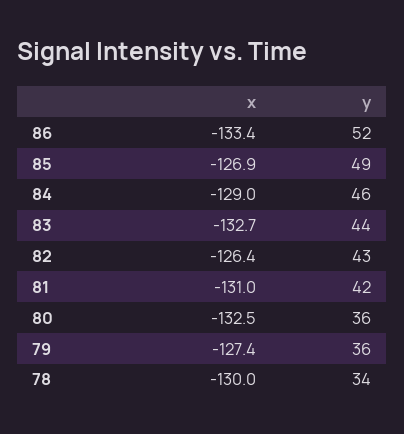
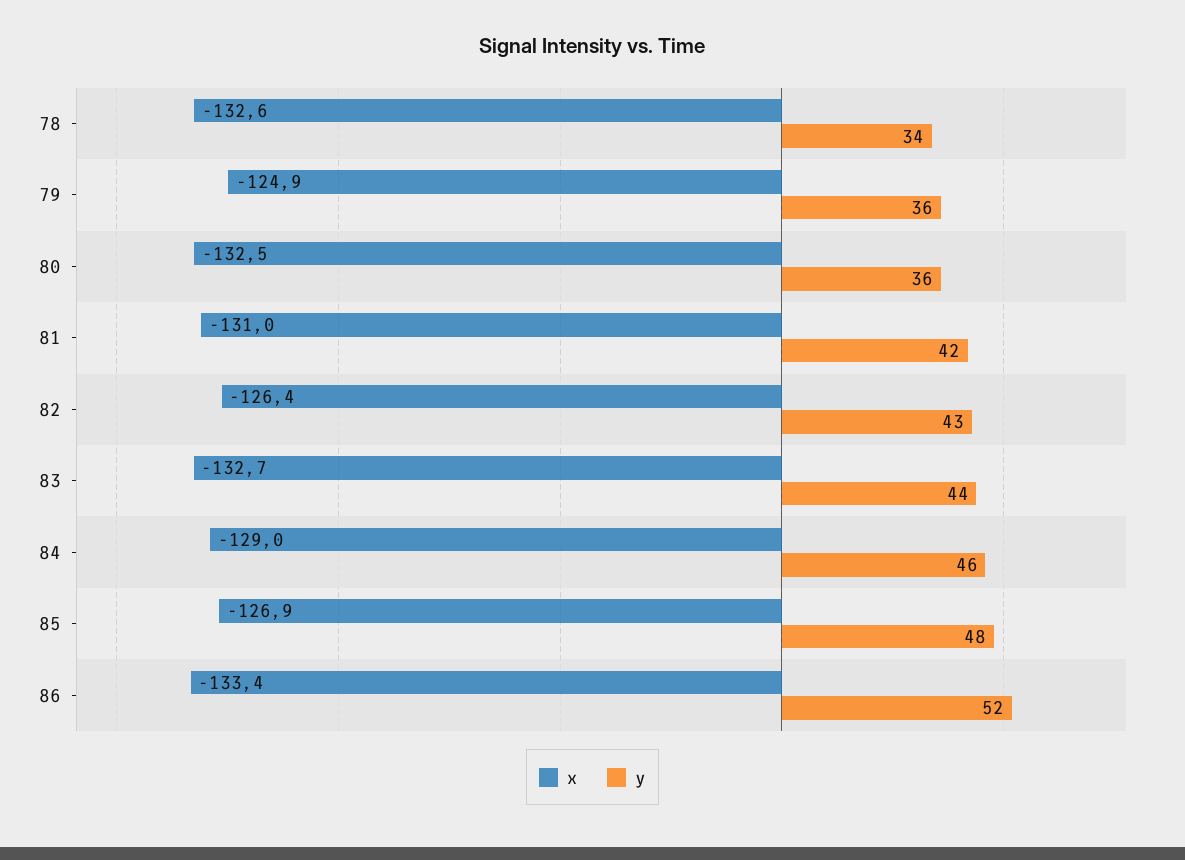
y, 85: 49 -> 48
x, 79: -127.4 -> -124.9
x, 78: -130 -> -132.6

